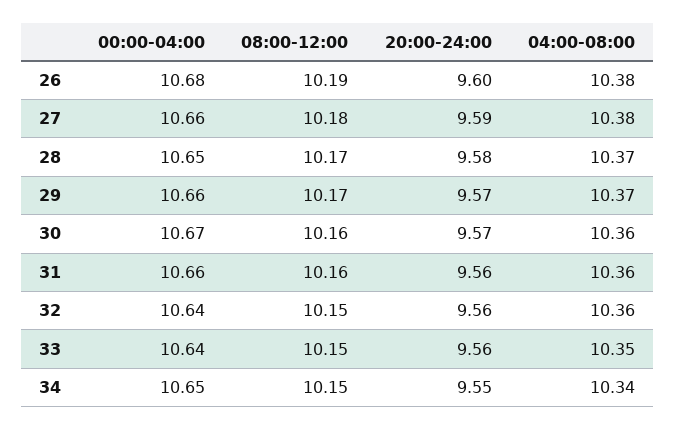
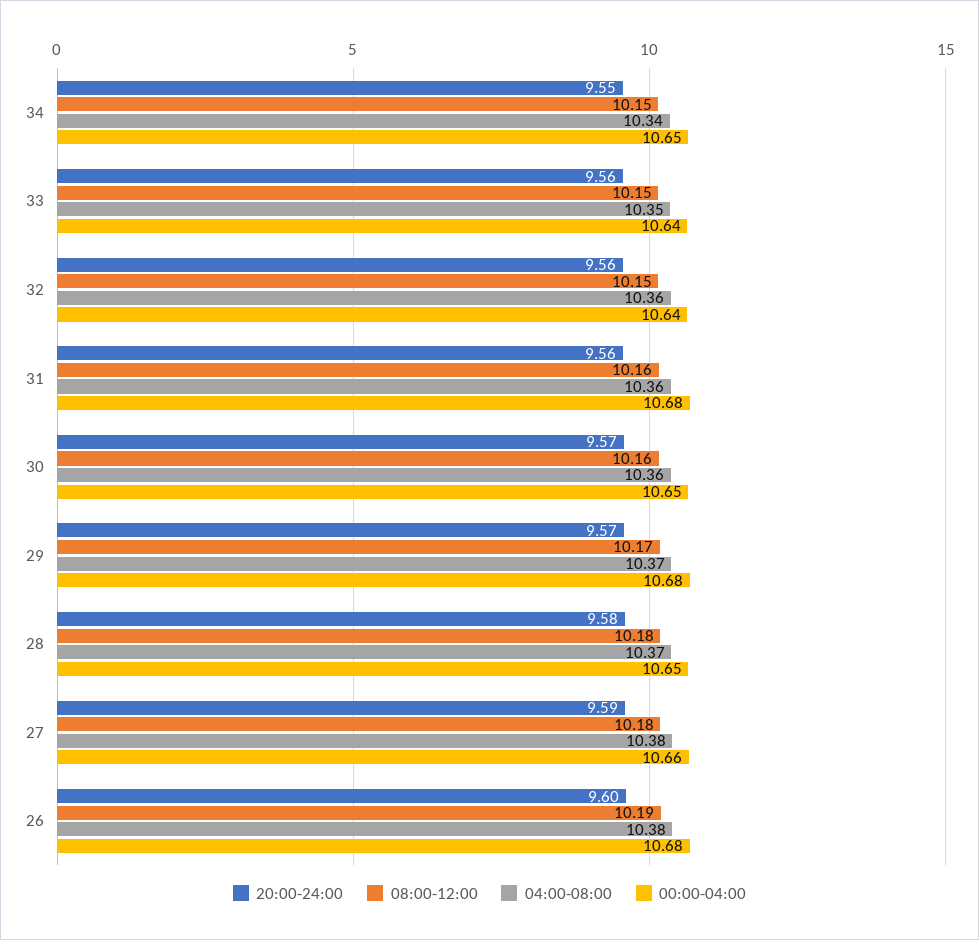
08:00-12:00, 28: 10.17 -> 10.18
00:00-04:00, 29: 10.66 -> 10.68
00:00-04:00, 30: 10.67 -> 10.65
00:00-04:00, 31: 10.66 -> 10.68

